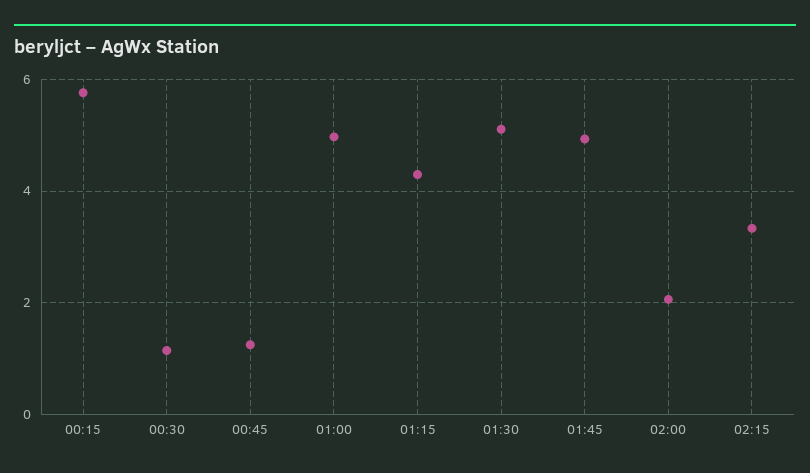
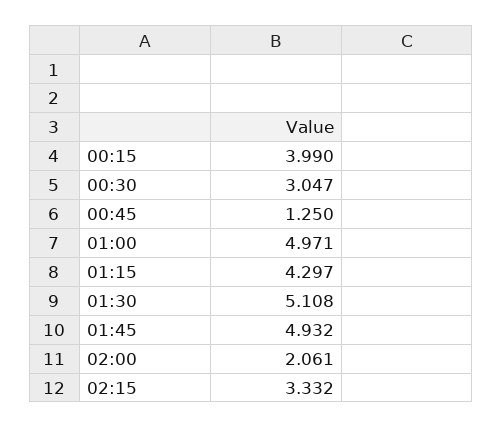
00:15: 5.8 -> 3.99
00:30: 1.2 -> 3.047

